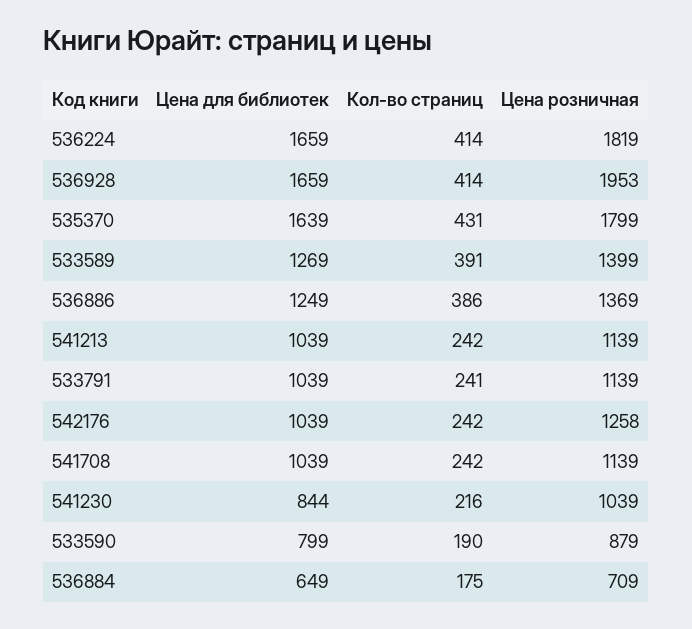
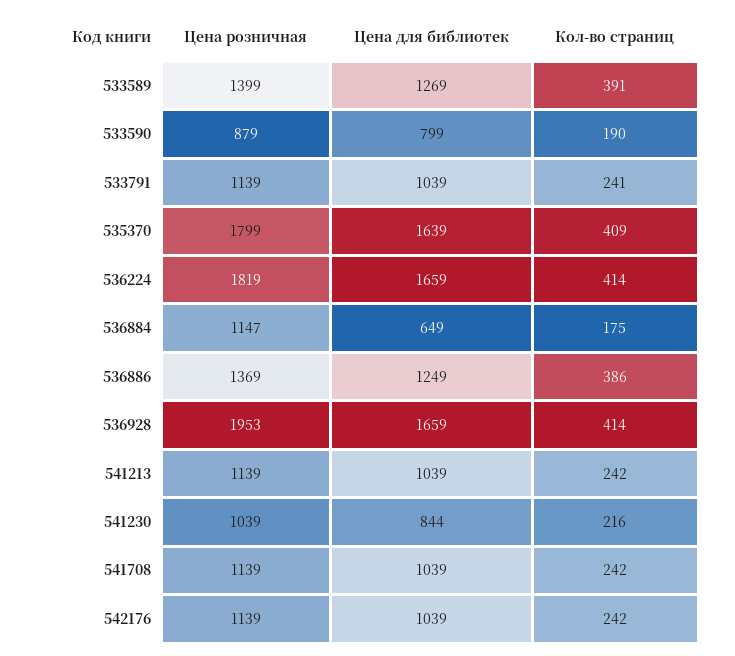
Кол-во страниц, 535370: 431 -> 409
Цена розничная, 542176: 1258 -> 1139
Цена розничная, 536884: 709 -> 1147

